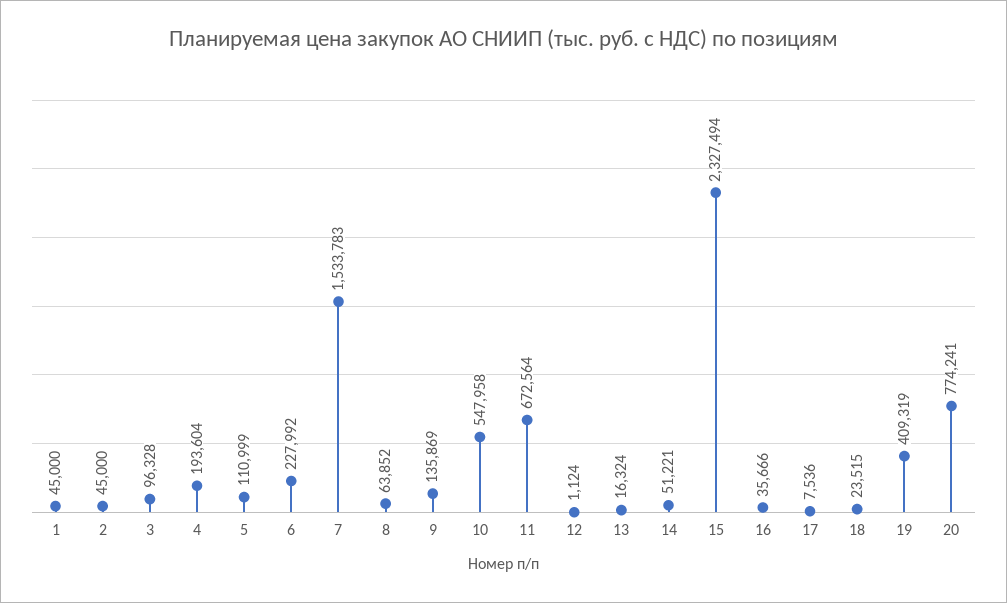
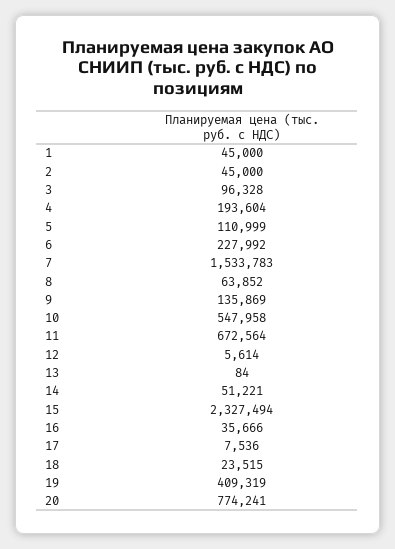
12: 1124 -> 5614
13: 16324 -> 84

